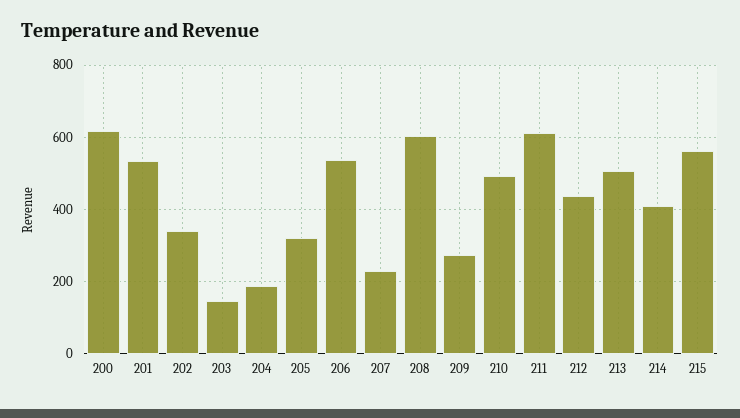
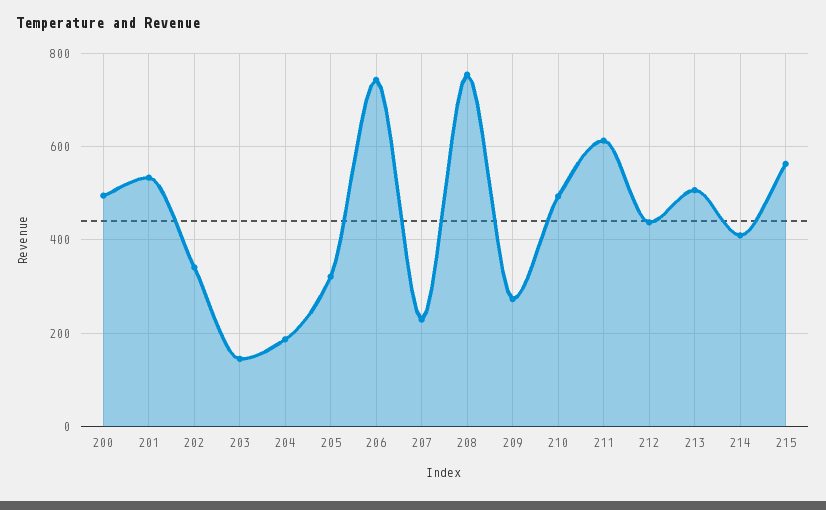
200: 620 -> 500
206: 540 -> 740
208: 600 -> 760

